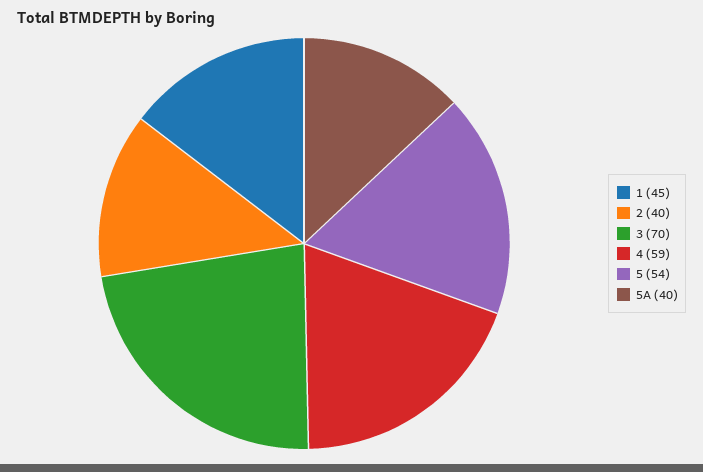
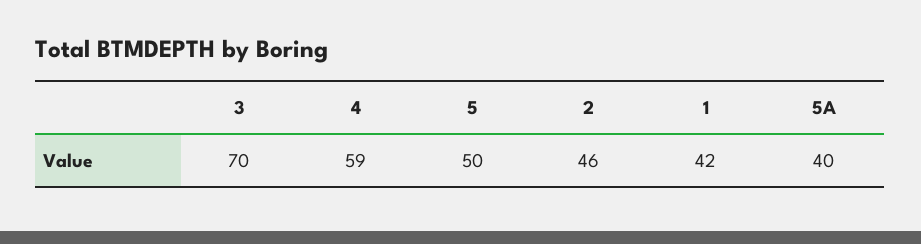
1: 45 -> 42
2: 40 -> 46
5: 54 -> 50

